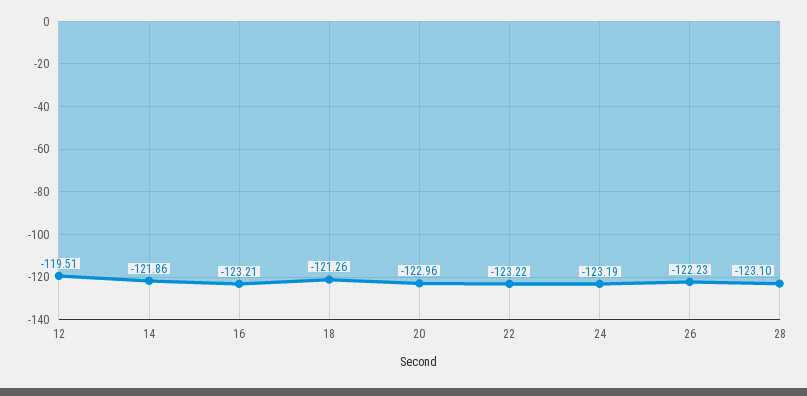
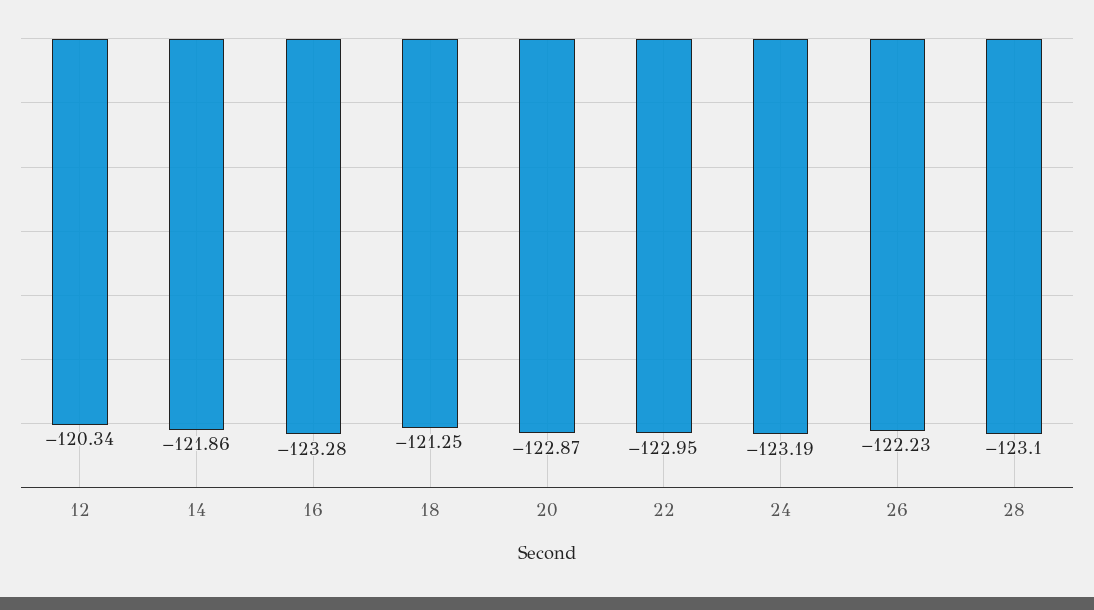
12: -119.51 -> -120.34
16: -123.21 -> -123.28
18: -121.26 -> -121.25
20: -122.96 -> -122.87
22: -123.22 -> -122.95

